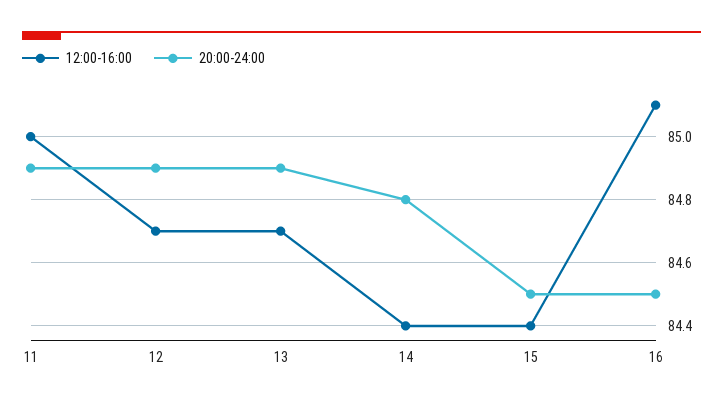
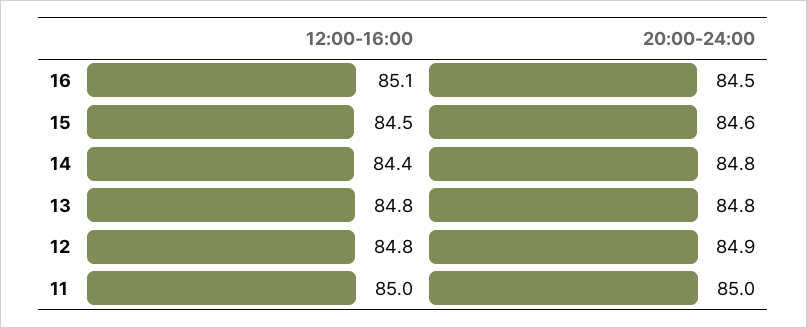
20:00-24:00, 11: 84.9 -> 85
12:00-16:00, 12: 84.7 -> 84.8
12:00-16:00, 13: 84.7 -> 84.8
20:00-24:00, 13: 84.9 -> 84.8
12:00-16:00, 15: 84.4 -> 84.5
20:00-24:00, 15: 84.5 -> 84.6

